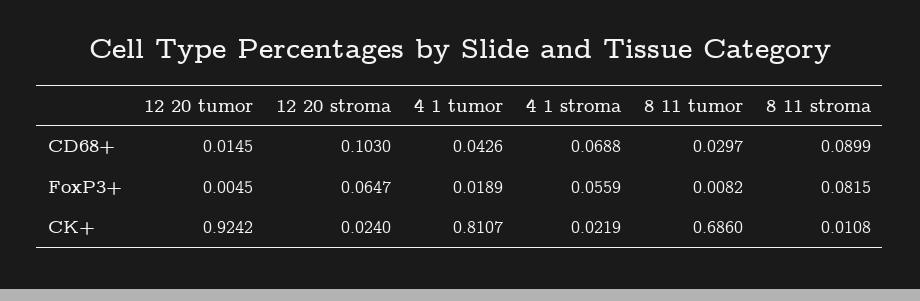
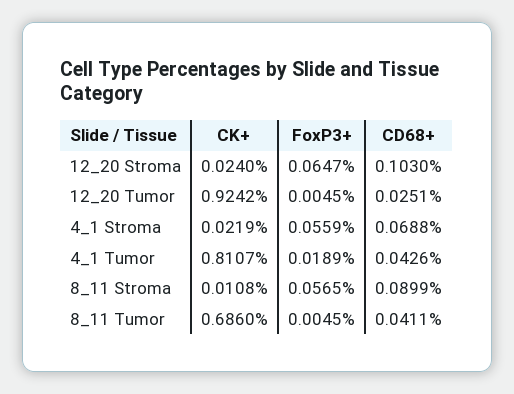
12 20 tumor, CD68+: 0.0145 -> 0.0251
8 11 tumor, CD68+: 0.0297 -> 0.0411
8 11 tumor, FoxP3+: 0.0082 -> 0.0045
8 11 stroma, FoxP3+: 0.0815 -> 0.0565

